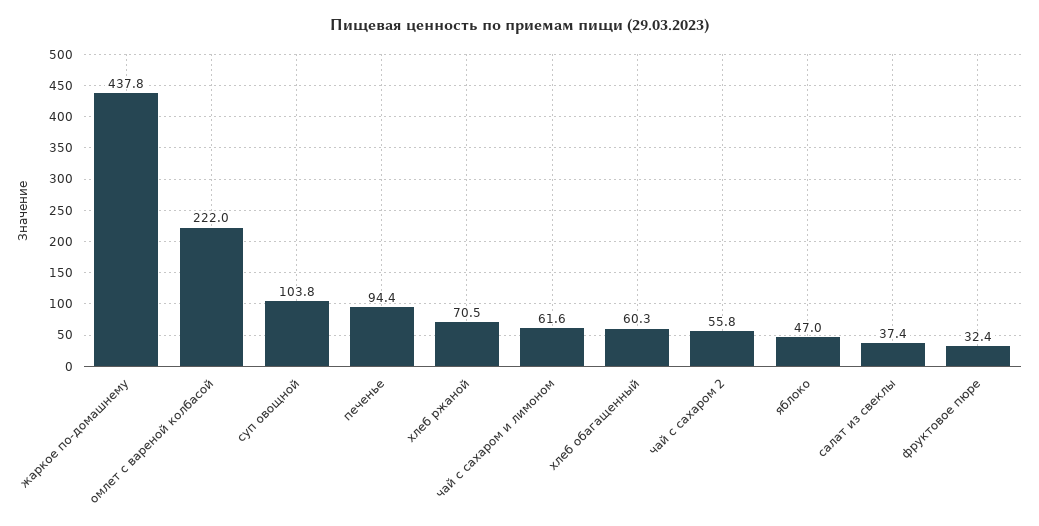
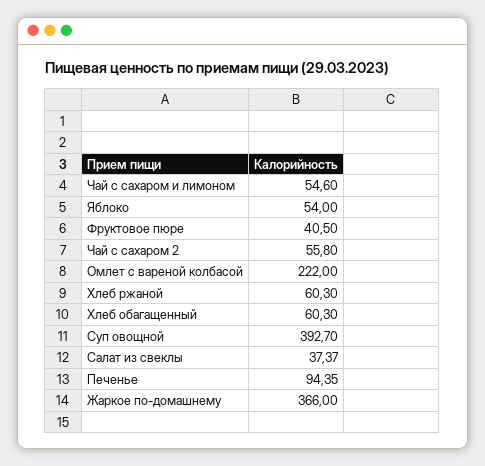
жаркое по-домашнему: 437.8 -> 366
суп овощной: 103.8 -> 392.7
хлеб ржаной: 70.5 -> 60.3
чай с сахаром и лимоном: 61.6 -> 54.6
яблоко: 47 -> 54
фруктовое пюре: 32.4 -> 40.5

